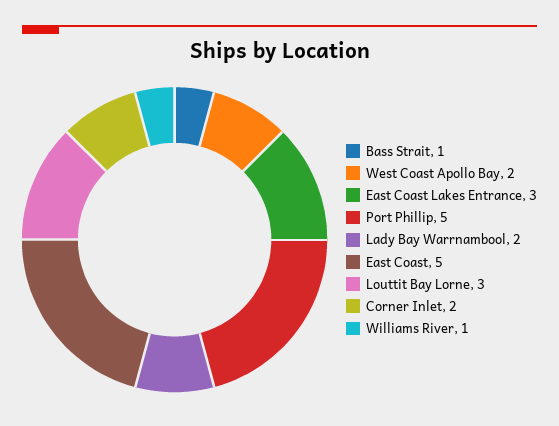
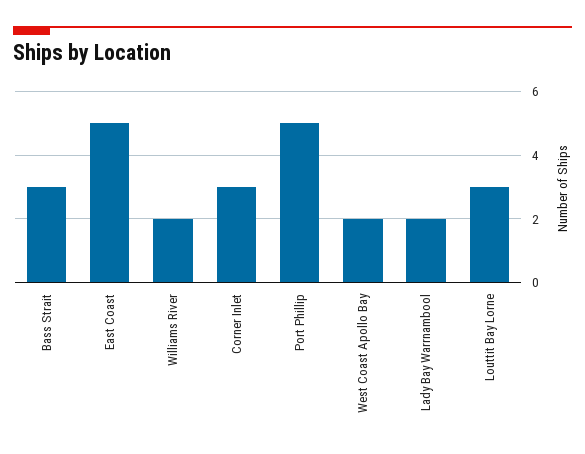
Bass Strait: 1 -> 3
East Coast Lakes Entrance: 3 -> none
Corner Inlet: 2 -> 3
Williams River: 1 -> 2

